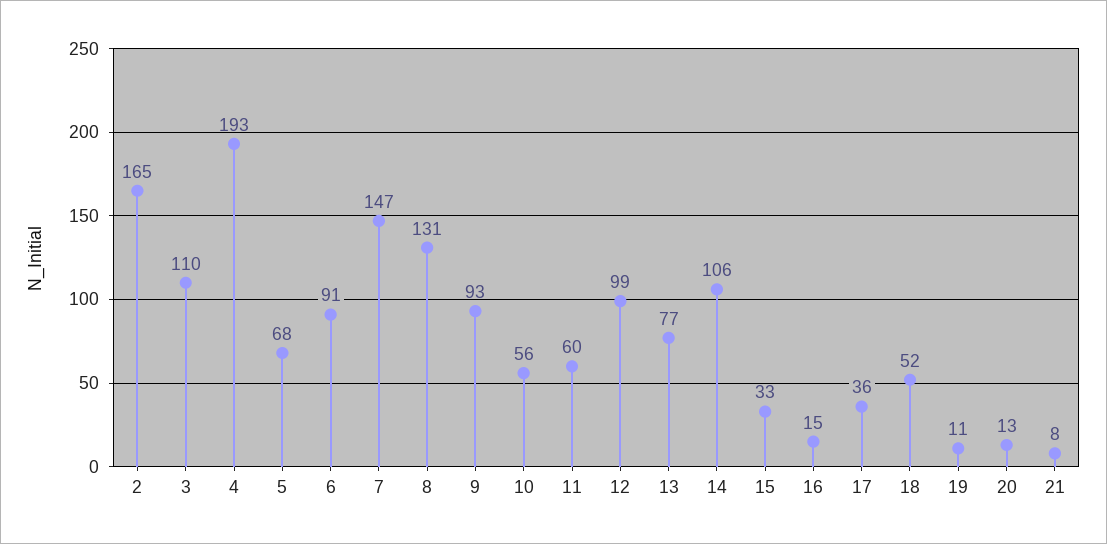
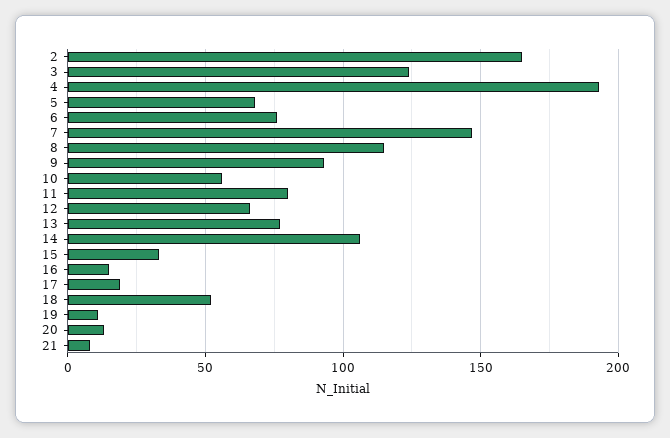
3: 110 -> 125
6: 91 -> 75
8: 131 -> 115
11: 60 -> 80
12: 99 -> 65
17: 36 -> 20

